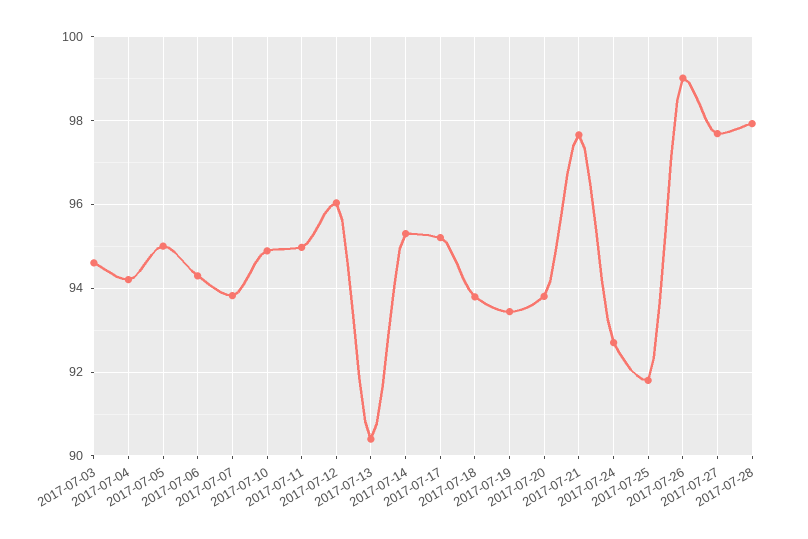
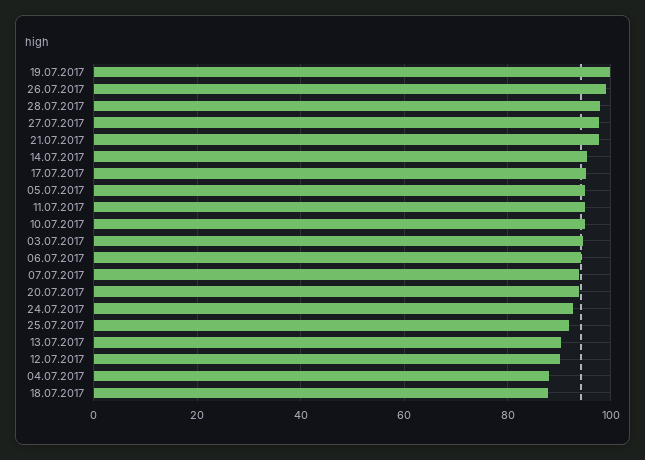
2017-07-04: 94.2 -> 88
2017-07-12: 96 -> 90
2017-07-18: 93.8 -> 88
2017-07-19: 93.4 -> 100

